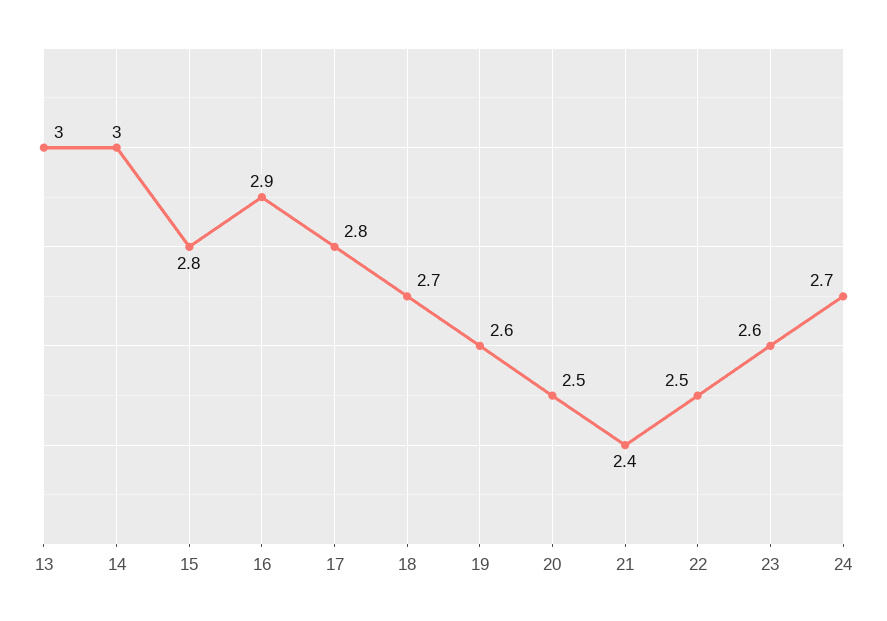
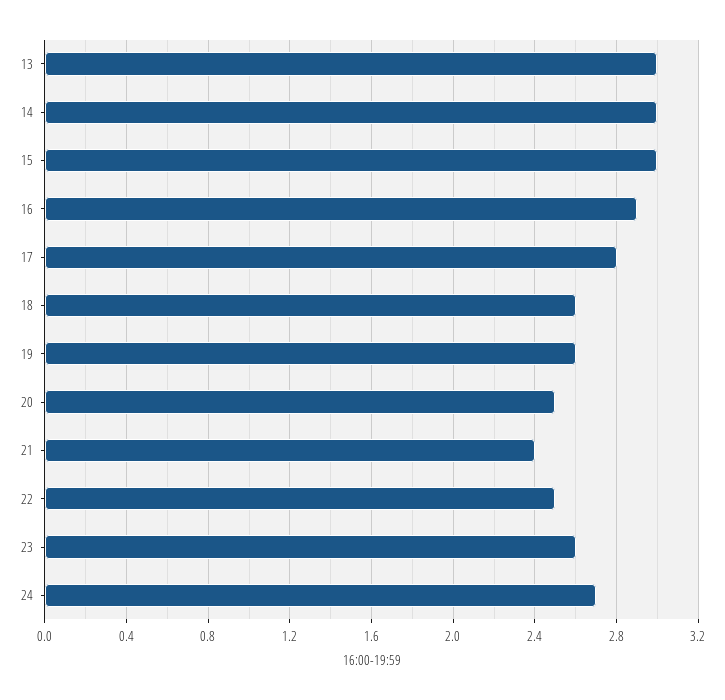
15: 2.8 -> 3
18: 2.7 -> 2.6

